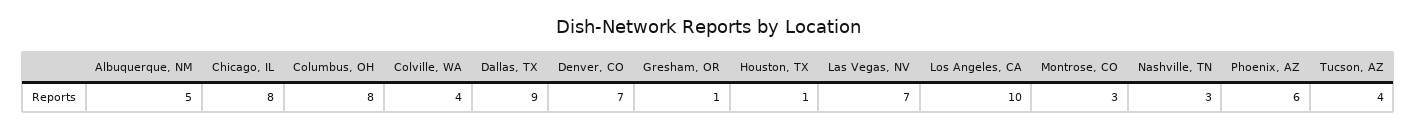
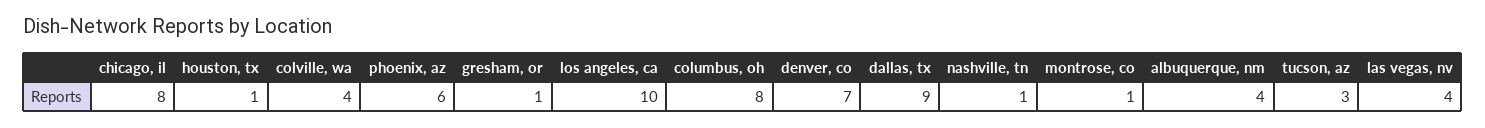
Albuquerque, NM: 5 -> 4
Las Vegas, NV: 7 -> 4
Montrose, CO: 3 -> 1
Nashville, TN: 3 -> 1
Tucson, AZ: 4 -> 3

